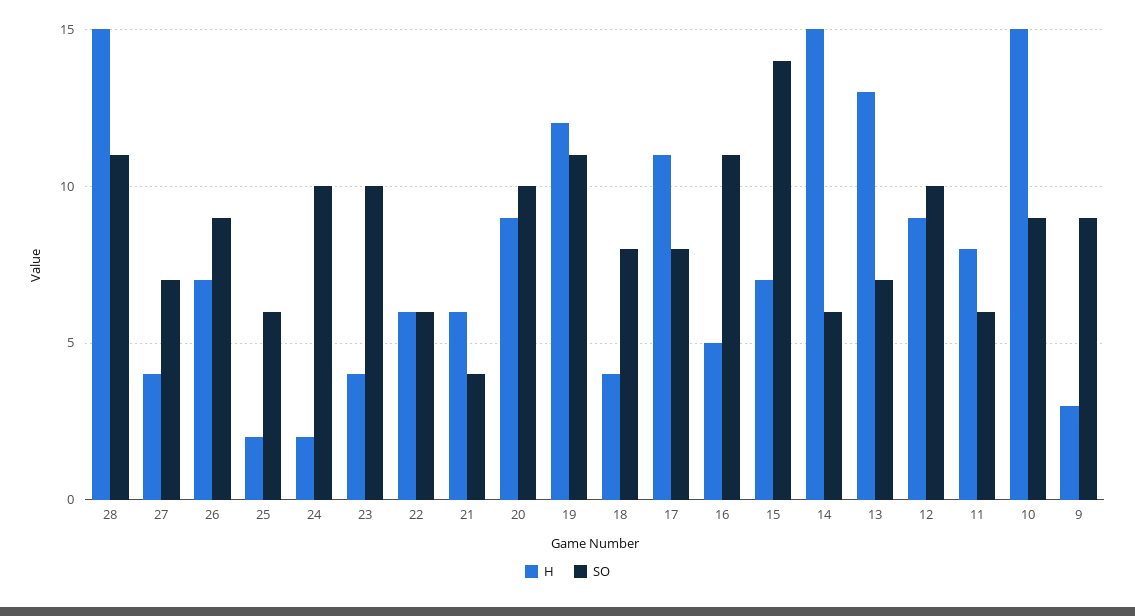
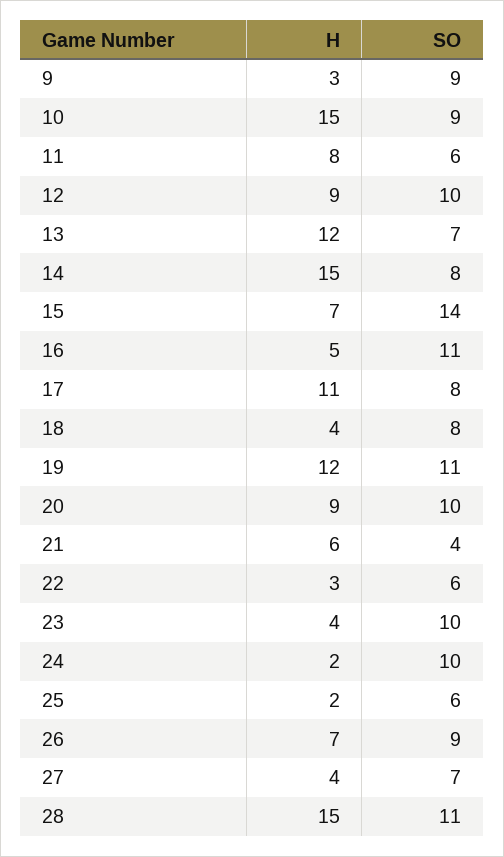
H, 22: 6 -> 3
SO, 14: 6 -> 8
H, 13: 13 -> 12

